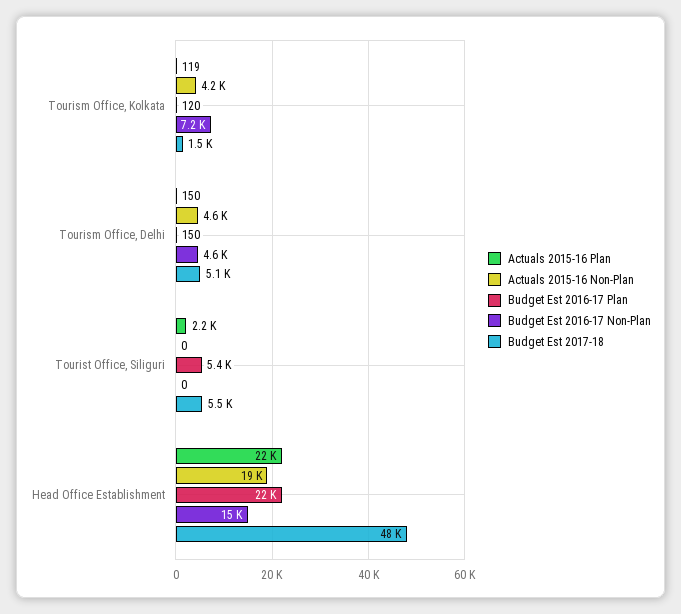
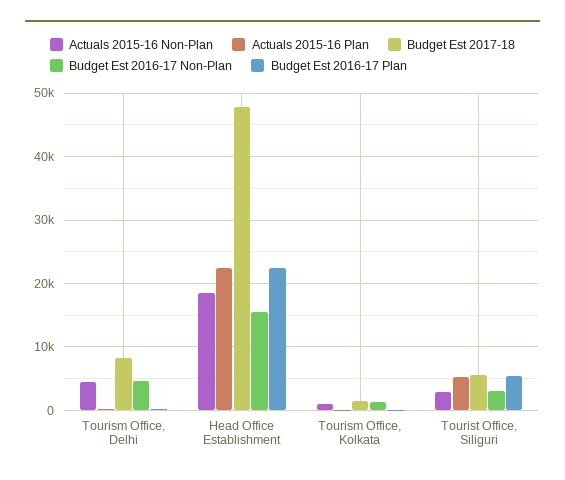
Actuals 2015-16 Non-Plan, Tourism Office, Kolkata: 4200 -> 1000
Budget Est 2016-17 Non-Plan, Tourism Office, Kolkata: 7200 -> 1000
Budget Est 2017-18, Tourism Office, Delhi: 5100 -> 8000
Actuals 2015-16 Plan, Tourist Office, Siliguri: 2200 -> 5000
Actuals 2015-16 Non-Plan, Tourist Office, Siliguri: 0 -> 3000
Budget Est 2016-17 Non-Plan, Tourist Office, Siliguri: 0 -> 3000

